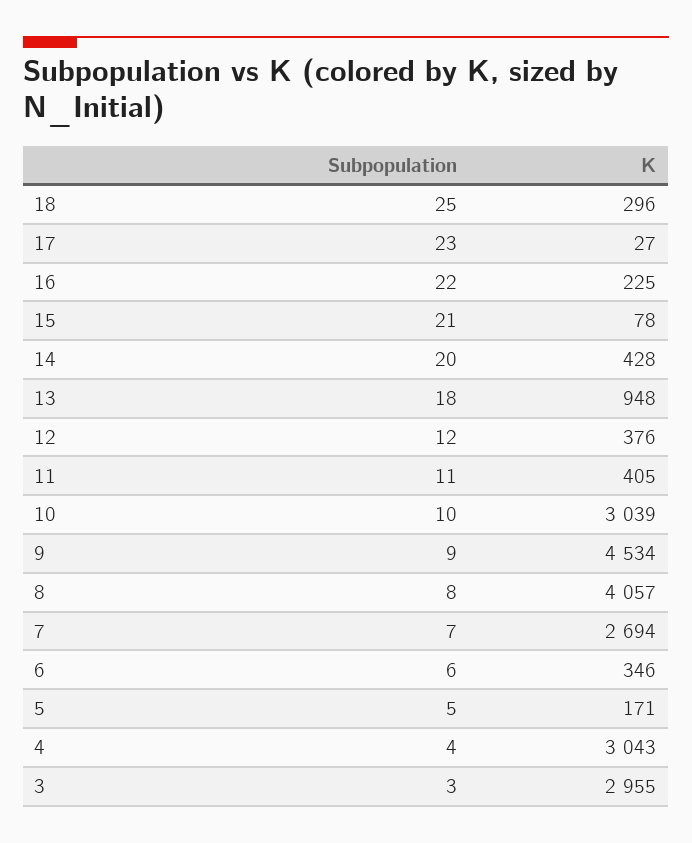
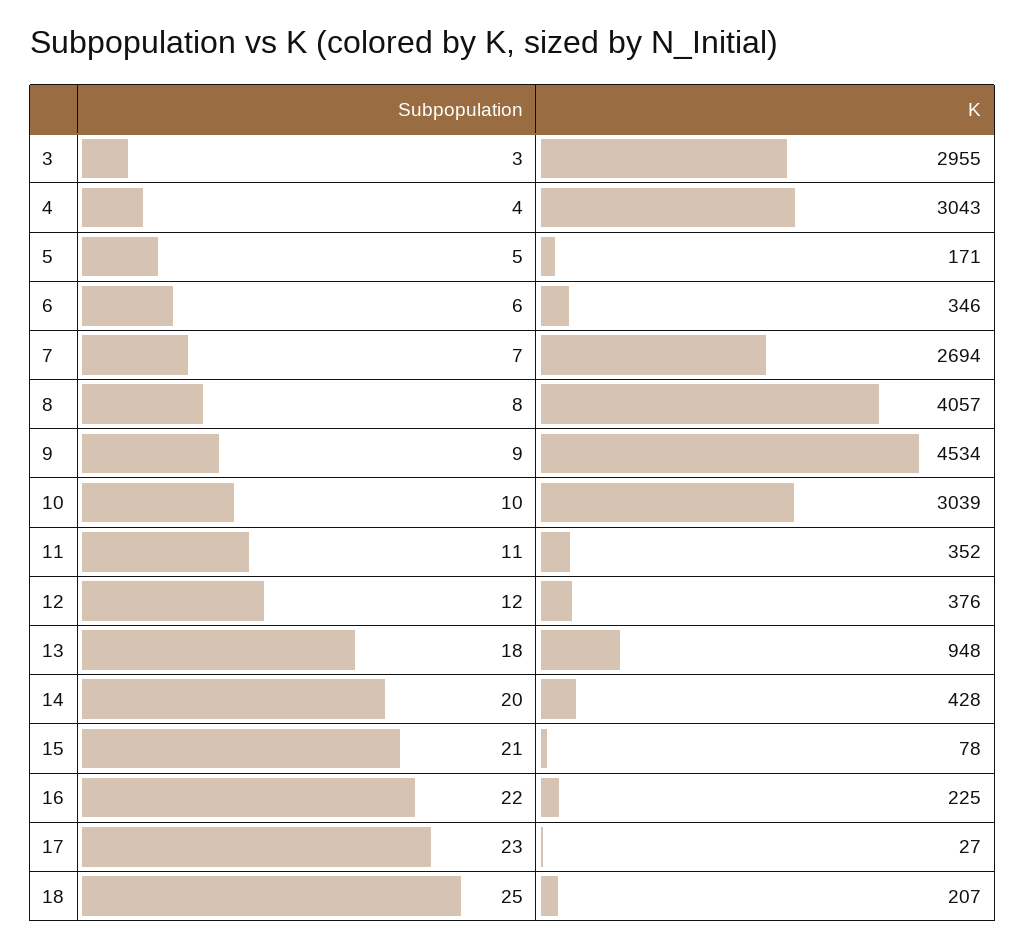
K, 18: 296 -> 207
K, 11: 405 -> 352

